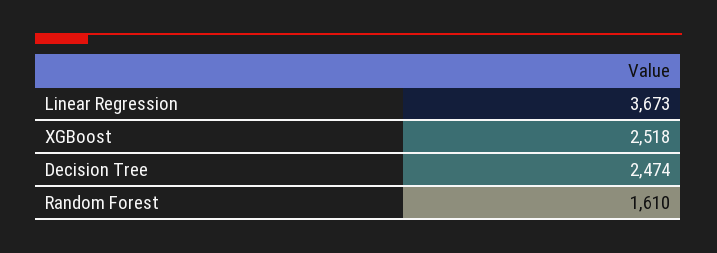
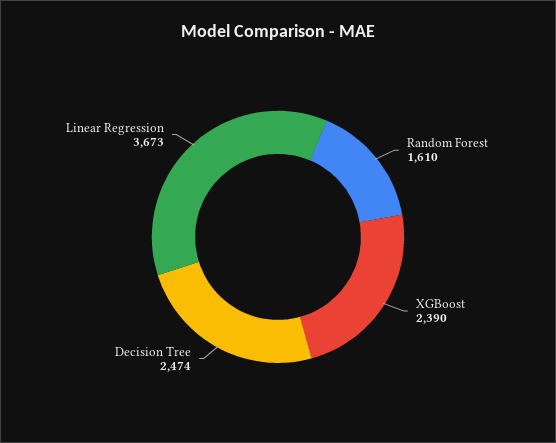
XGBoost: 2518 -> 2390

